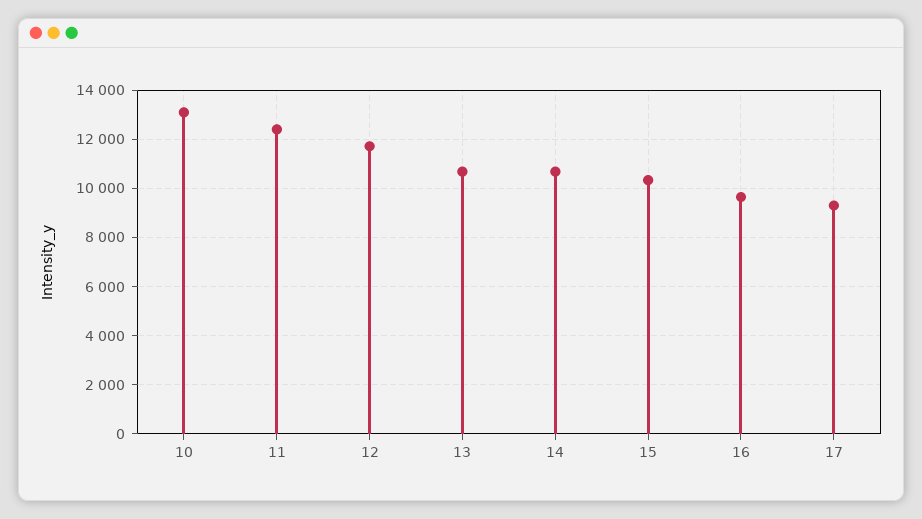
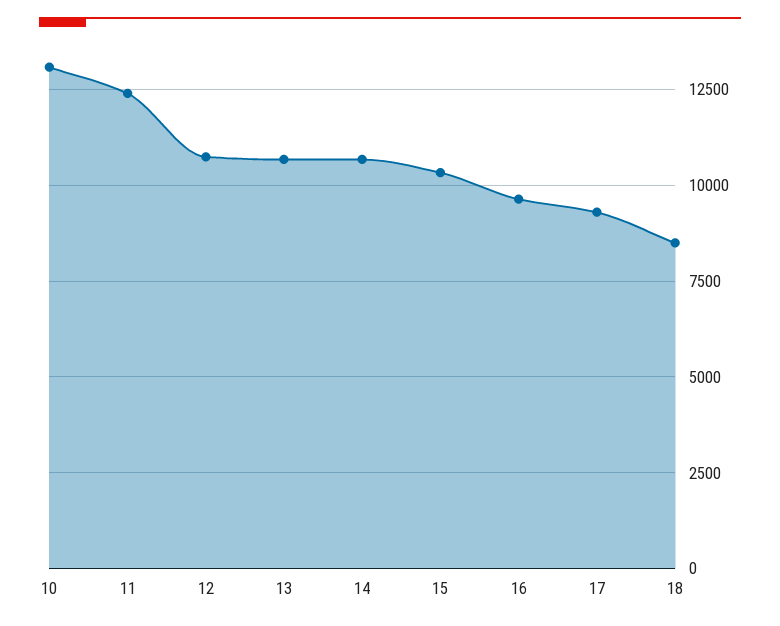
12: 11750 -> 10750
18: none -> 8500

